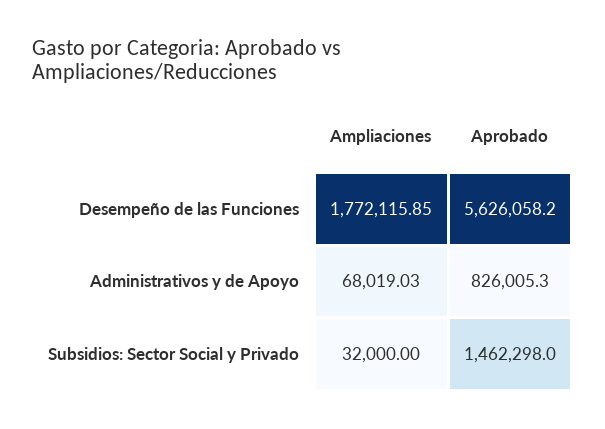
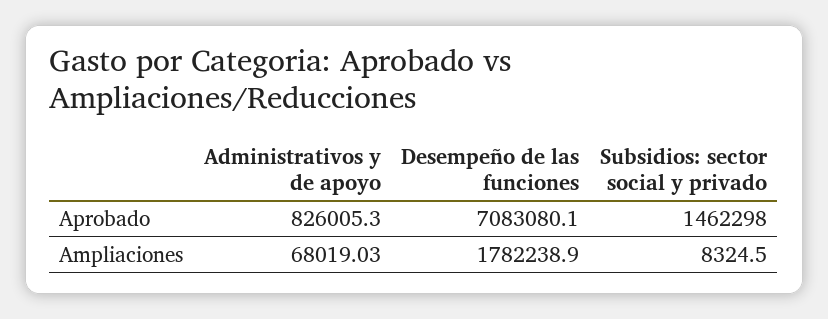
Ampliaciones, Desempeño de las Funciones: 1772115.85 -> 1782238.9
Aprobado, Desempeño de las Funciones: 5626058.2 -> 7083080.1
Ampliaciones, Subsidios: Sector Social y Privado: 32000 -> 8324.5

